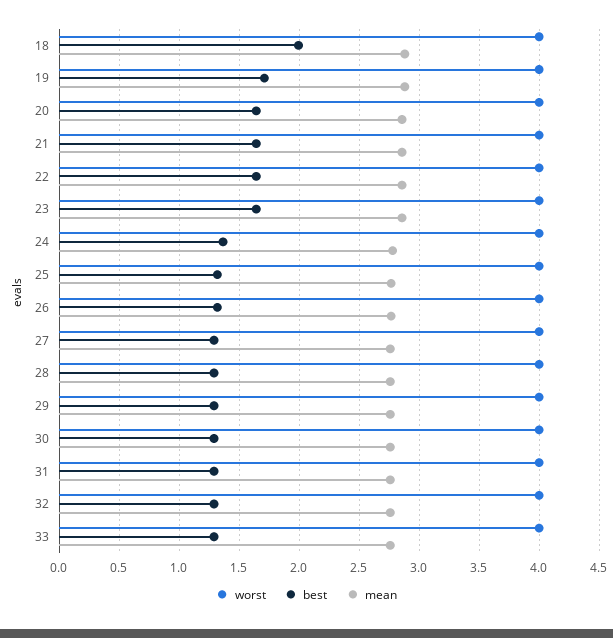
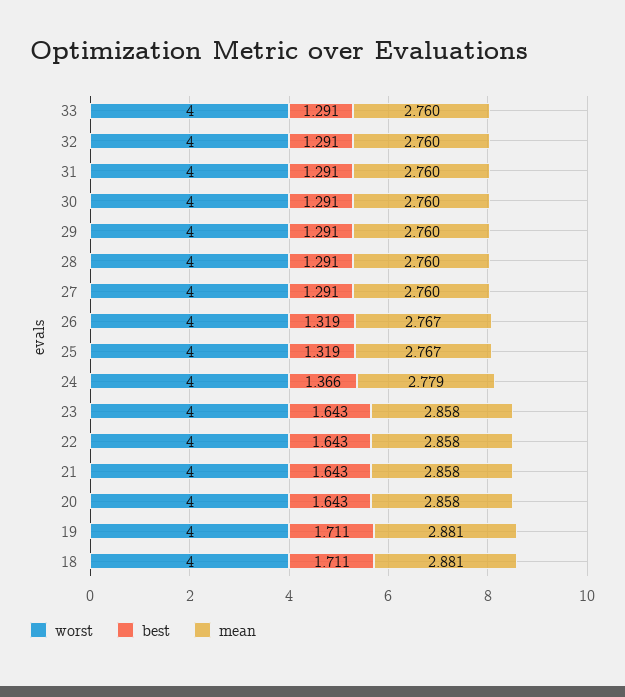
best, 18: 2 -> 1.711

